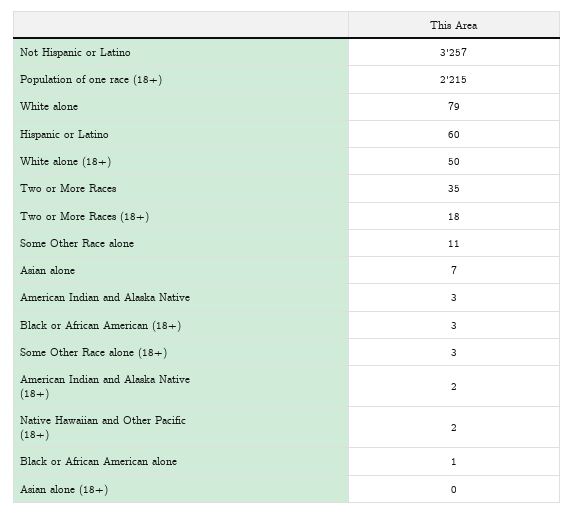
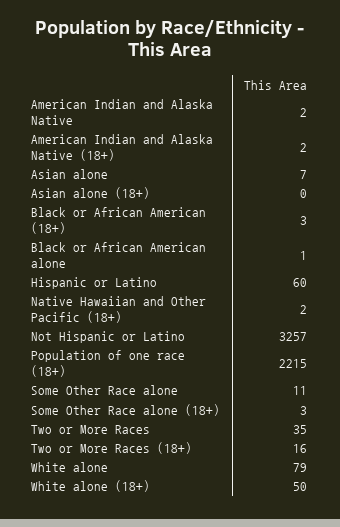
Two or More Races (18+): 18 -> 16
American Indian and Alaska Native: 3 -> 2

